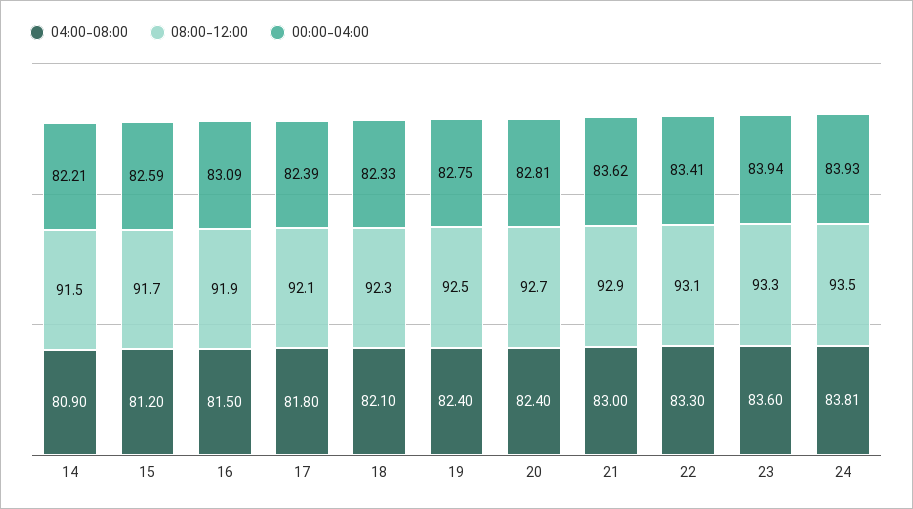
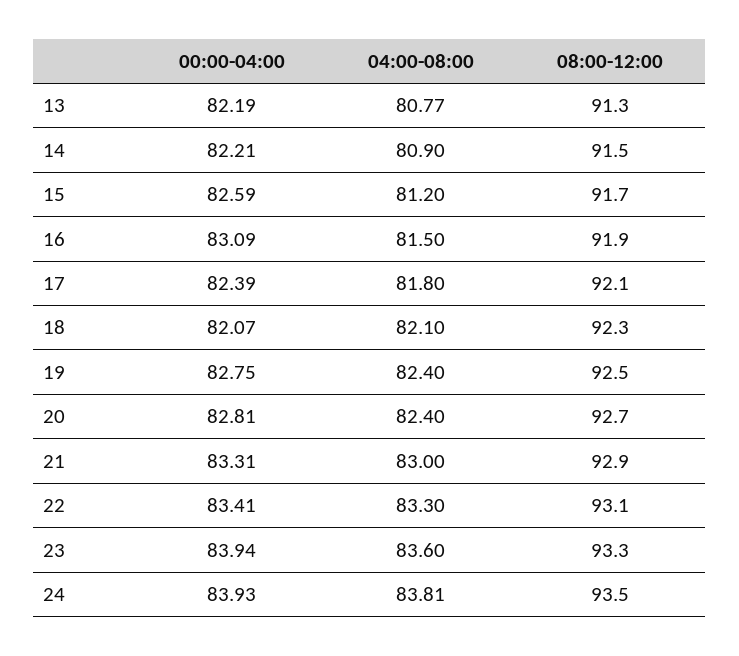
00:00-04:00, 18: 82.33 -> 82.07
00:00-04:00, 21: 83.62 -> 83.31
00:00-04:00, 13: none -> 82.19
04:00-08:00, 13: none -> 80.77
08:00-12:00, 13: none -> 91.3

